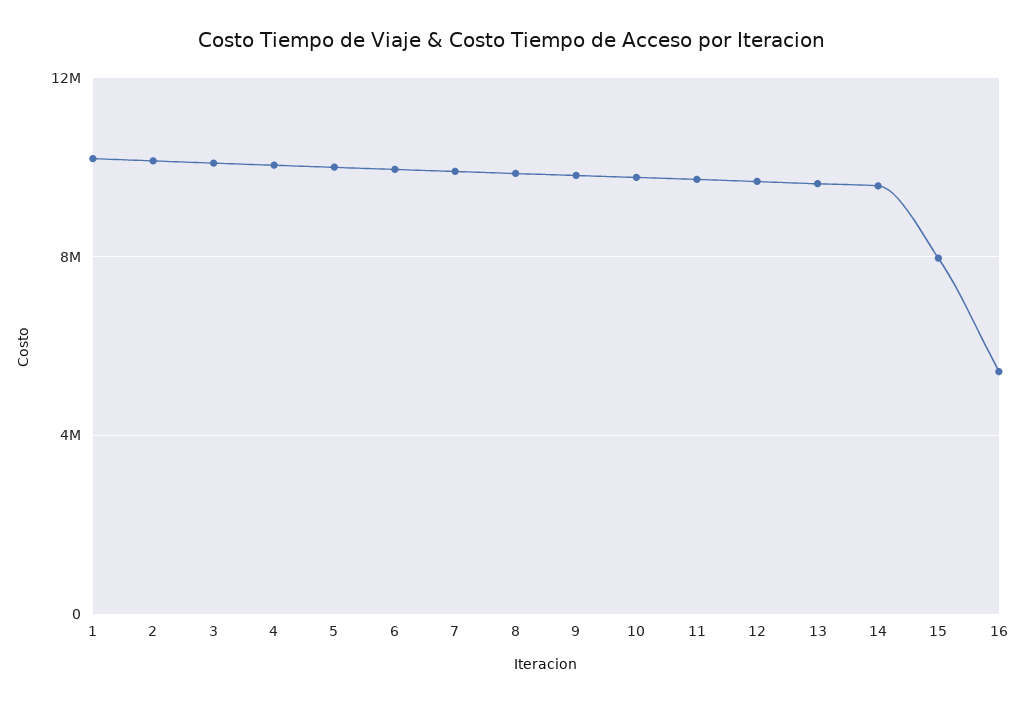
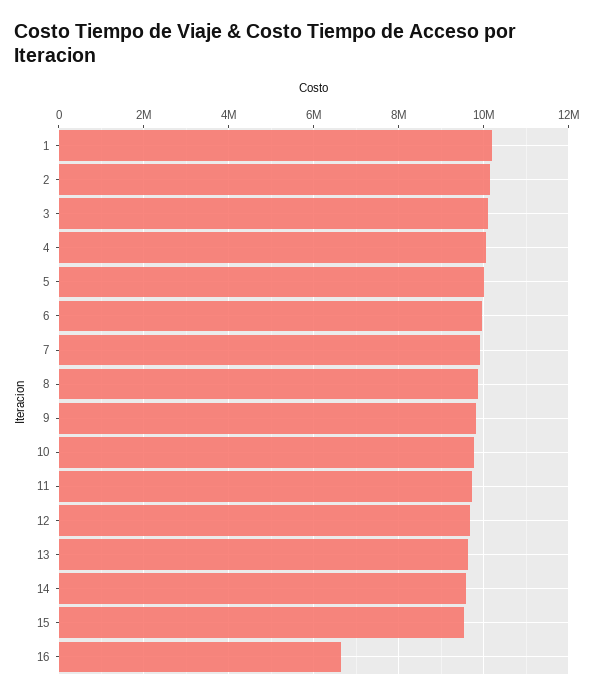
15: 8000000 -> 9600000
16: 5500000 -> 6600000

